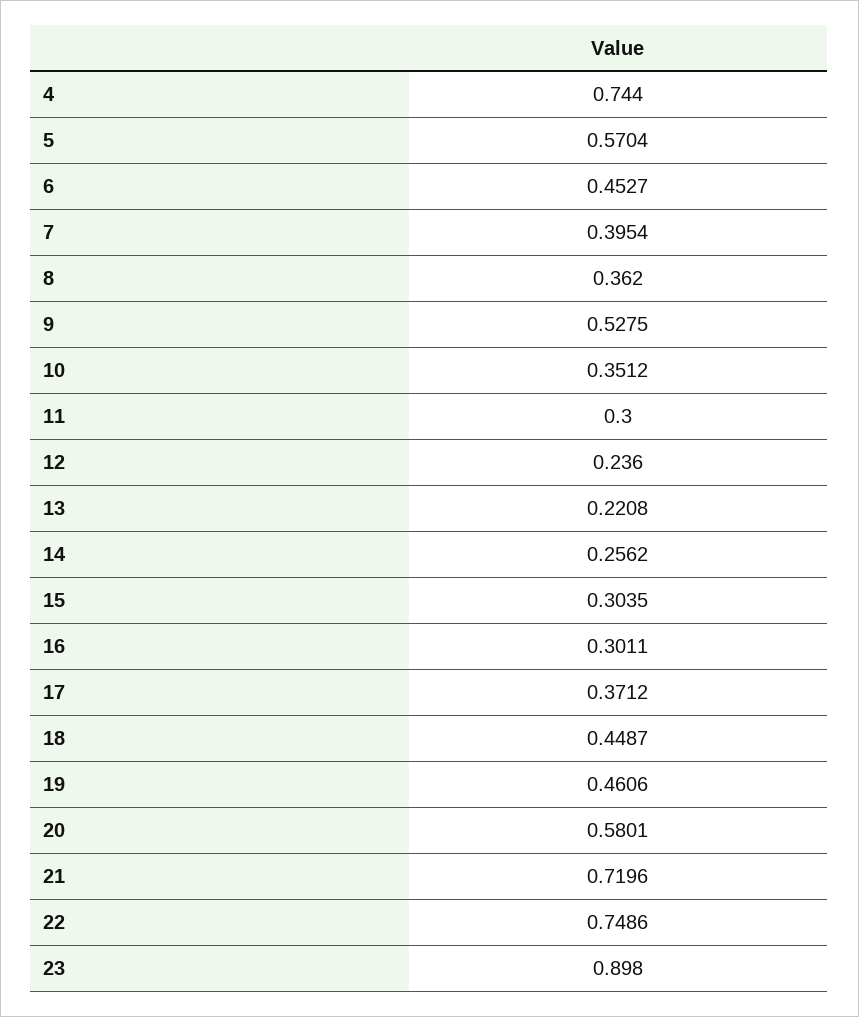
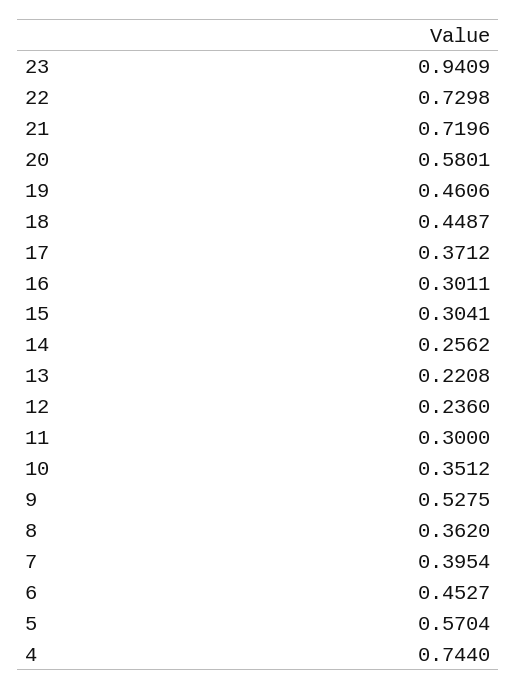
15: 0.3035 -> 0.3041
22: 0.7486 -> 0.7298
23: 0.898 -> 0.9409

